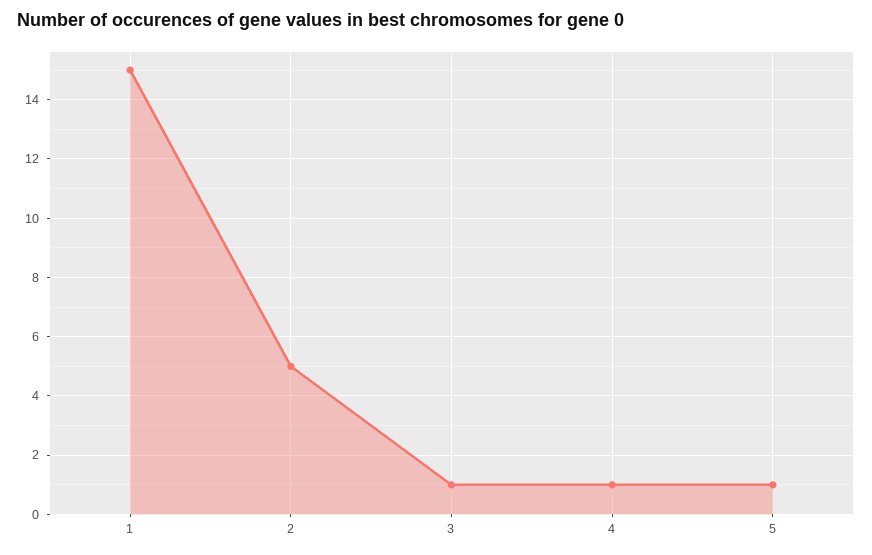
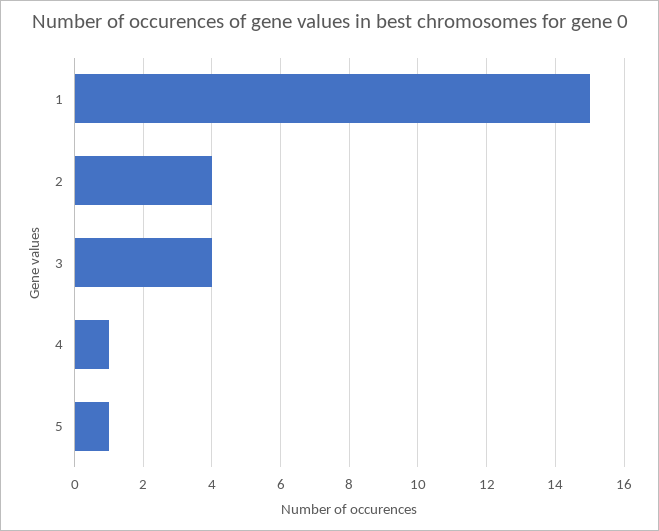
2: 5 -> 4
3: 1 -> 4

